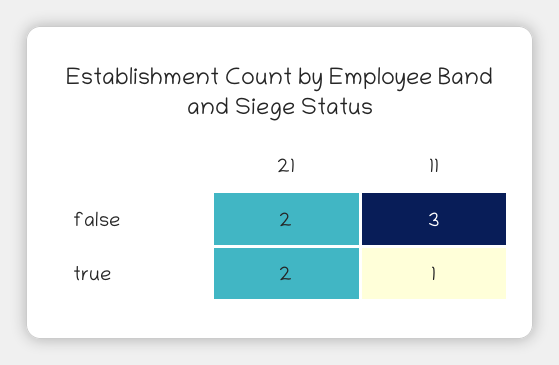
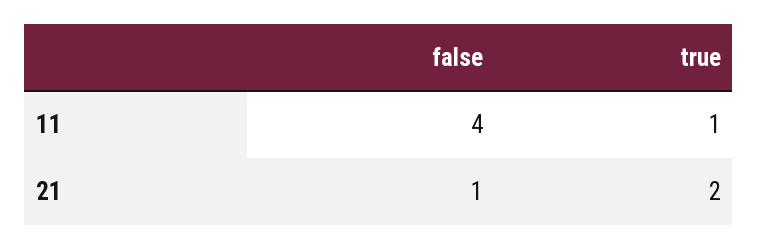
21, false: 2 -> 1
11, false: 3 -> 4

